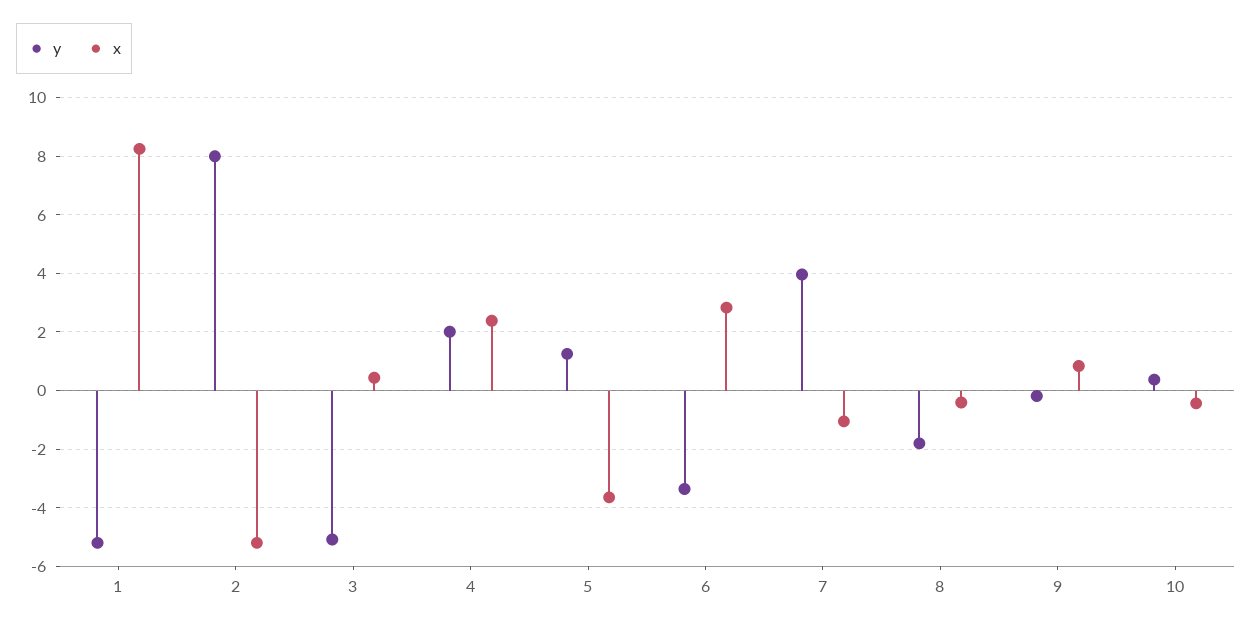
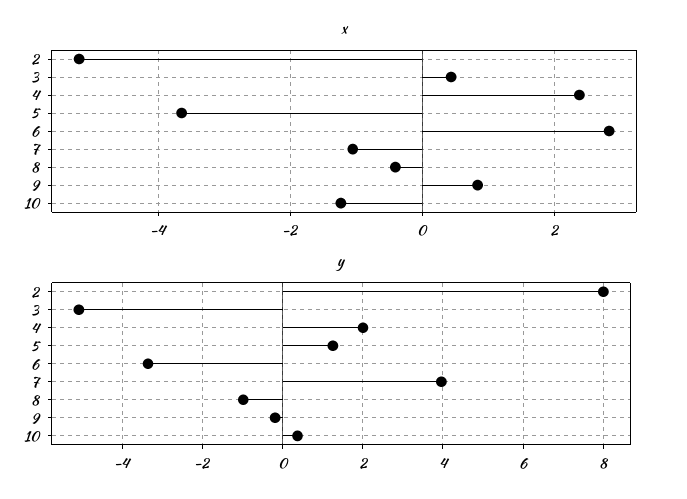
y, 1: -5.25 -> none
x, 1: 8.25 -> none
y, 8: -1.75 -> -1
x, 10: -0.5 -> -1.2

